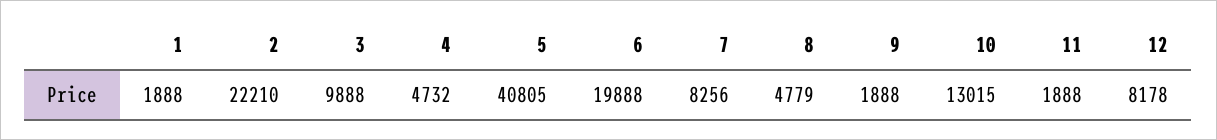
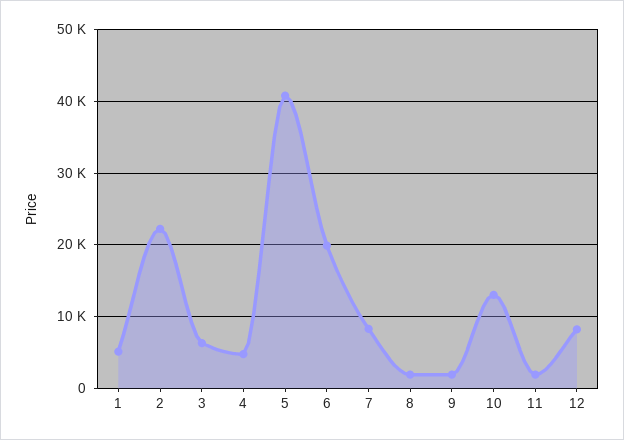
1: 1888 -> 5000
3: 9888 -> 6000
8: 4779 -> 2000

